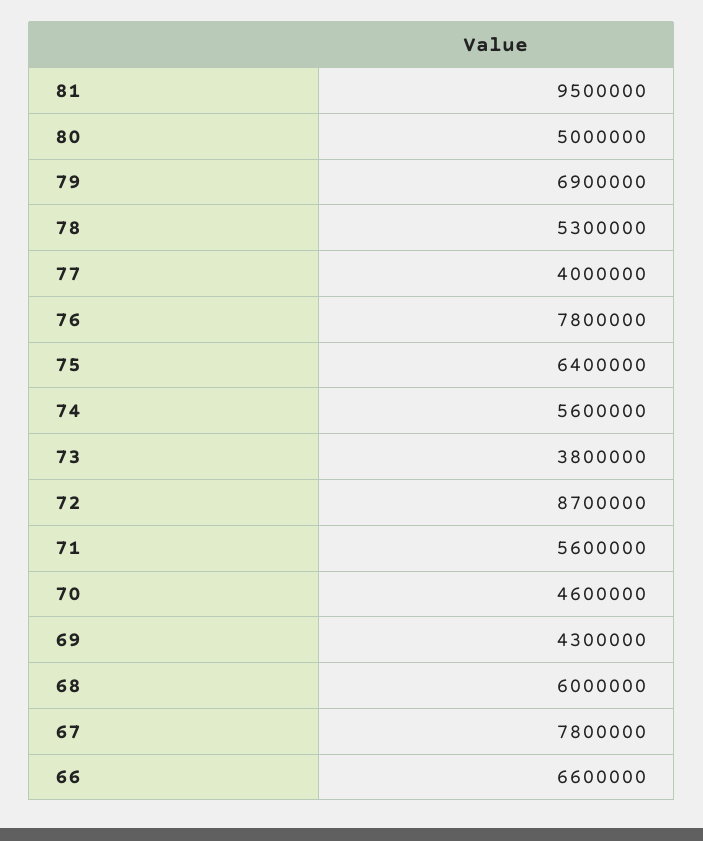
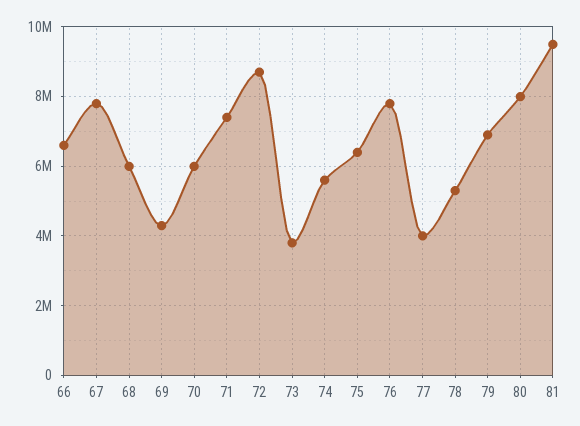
80: 5000000 -> 8000000
71: 5600000 -> 7400000
70: 4600000 -> 6000000

